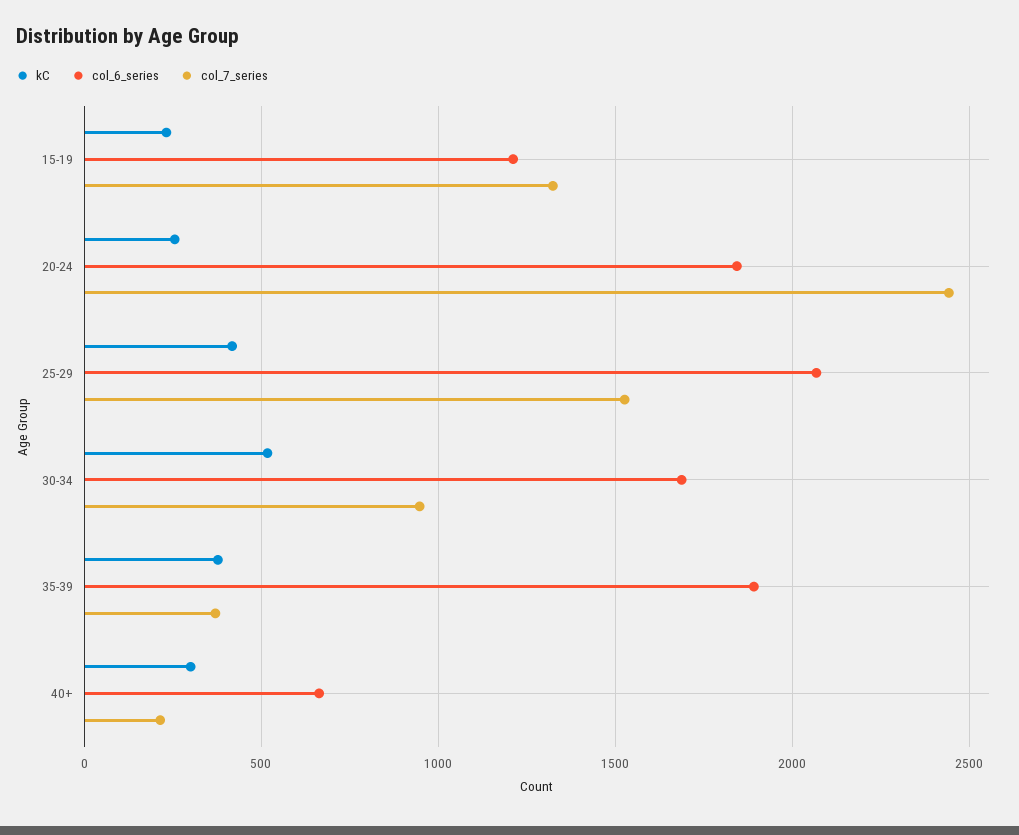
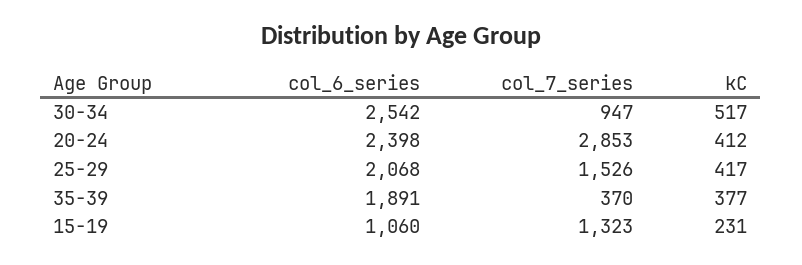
col_6_series, 15-19: 1200 -> 1060
kC, 20-24: 250 -> 412
col_6_series, 20-24: 1850 -> 2398
col_7_series, 20-24: 2450 -> 2853
col_6_series, 30-34: 1700 -> 2542
kC, 40+: 300 -> none
col_6_series, 40+: 650 -> none
col_7_series, 40+: 200 -> none

